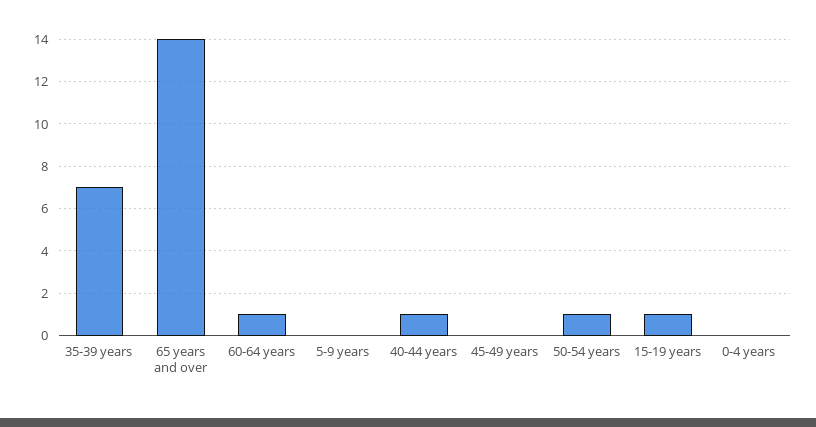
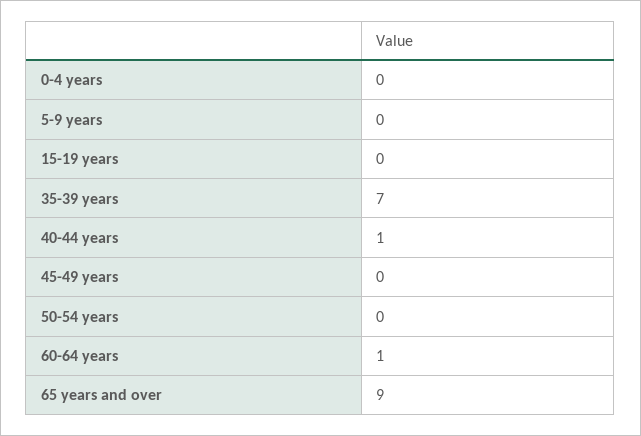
65 years and over: 14 -> 9
50-54 years: 1 -> 0
15-19 years: 1 -> 0

